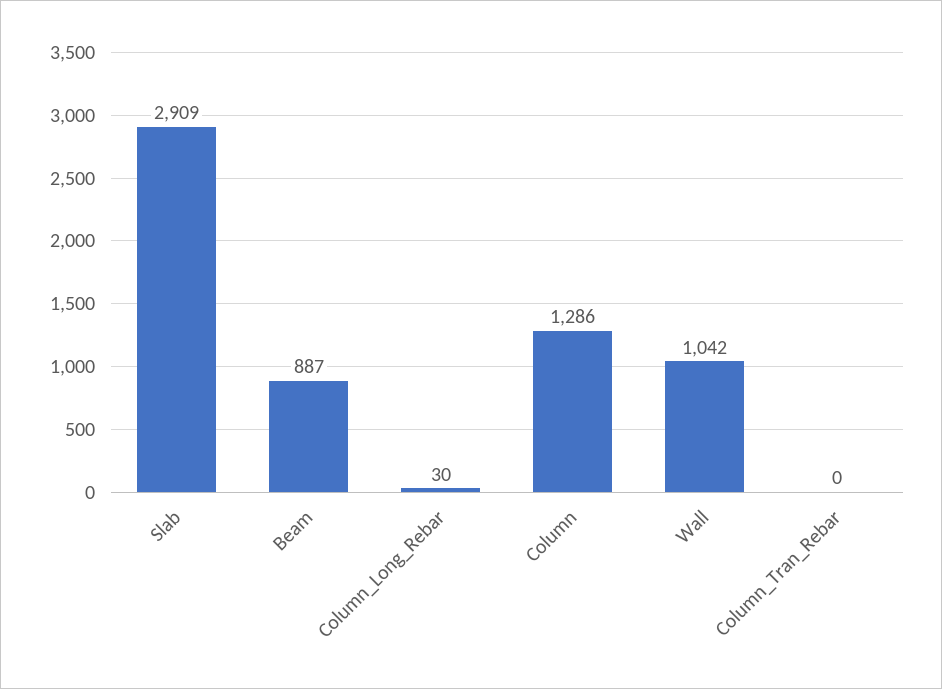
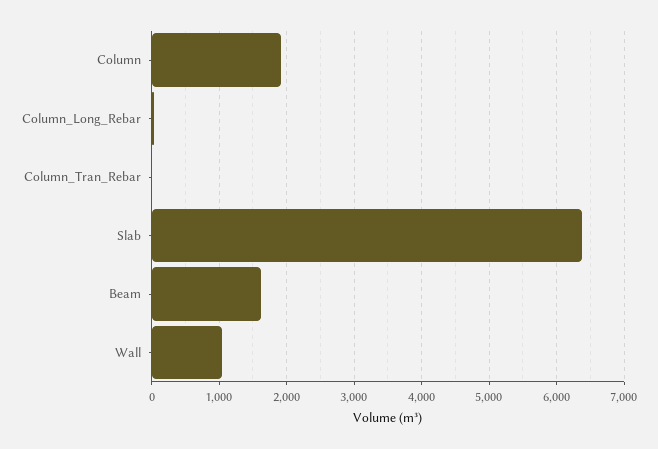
Slab: 2909 -> 6400
Beam: 887 -> 1600
Column: 1286 -> 1900

